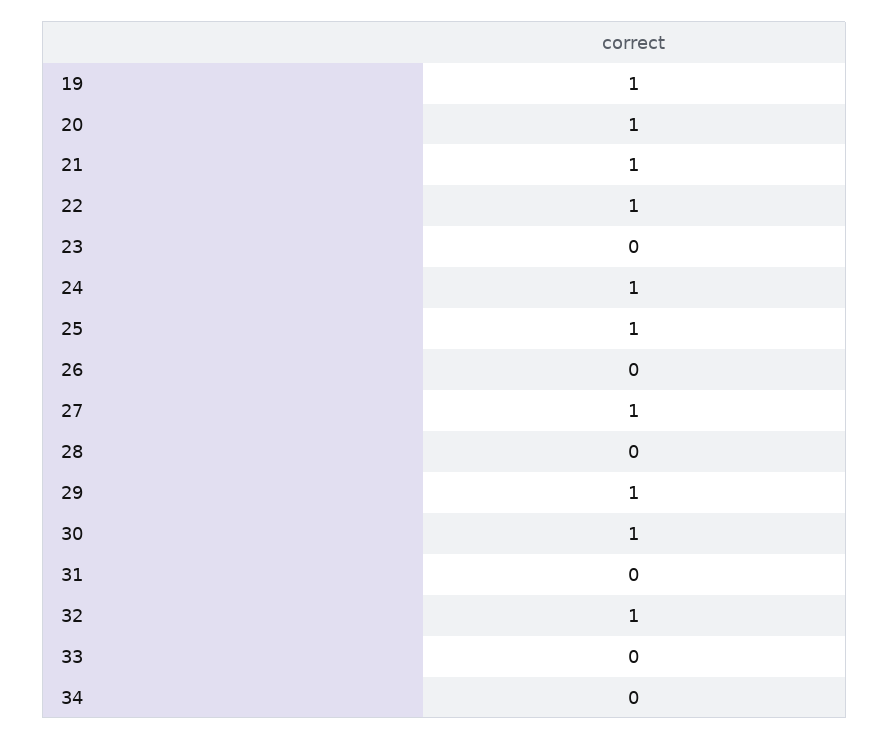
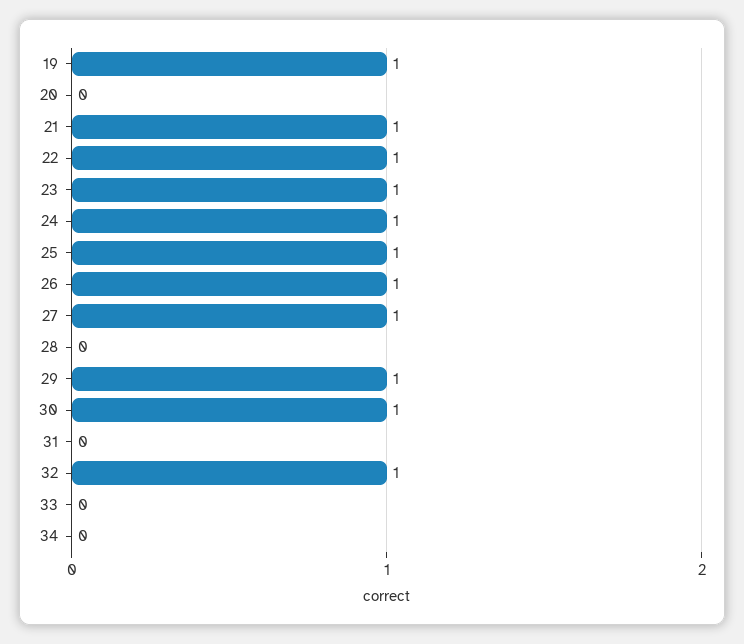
20: 1 -> 0
23: 0 -> 1
26: 0 -> 1

